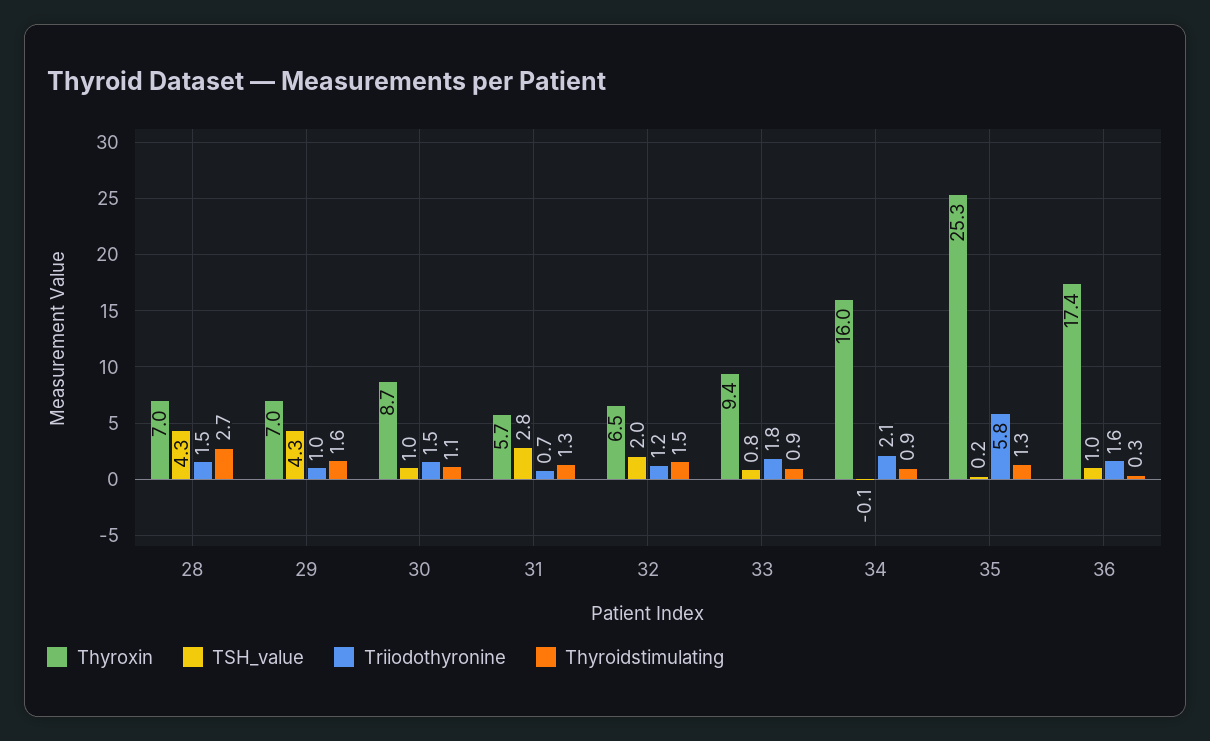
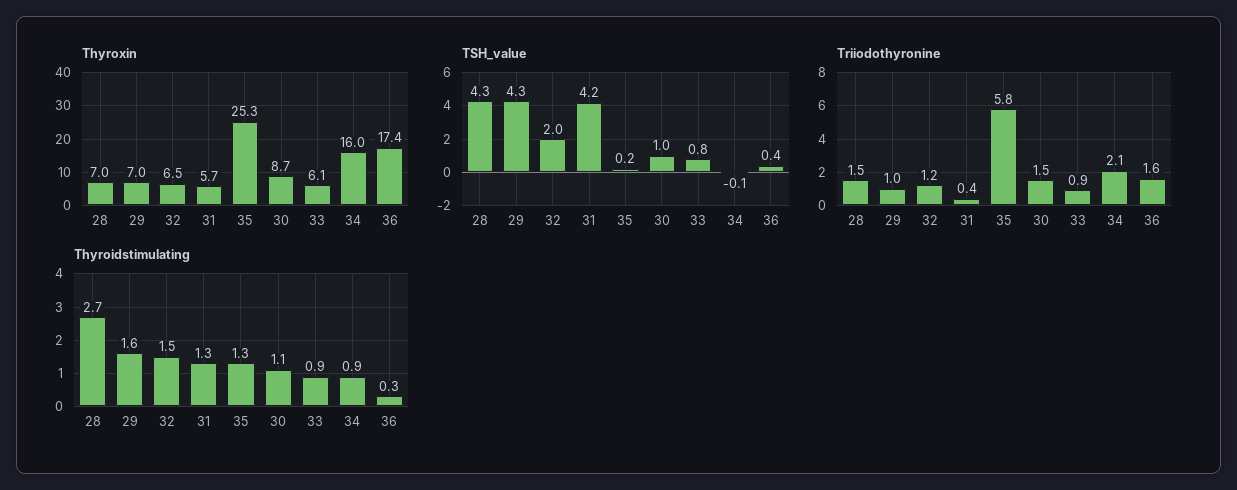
TSH_value, 31: 2.8 -> 4.2
Triiodothyronine, 31: 0.7 -> 0.4
Thyroxin, 33: 9.4 -> 6.1
Triiodothyronine, 33: 1.8 -> 0.9
TSH_value, 36: 1 -> 0.4

